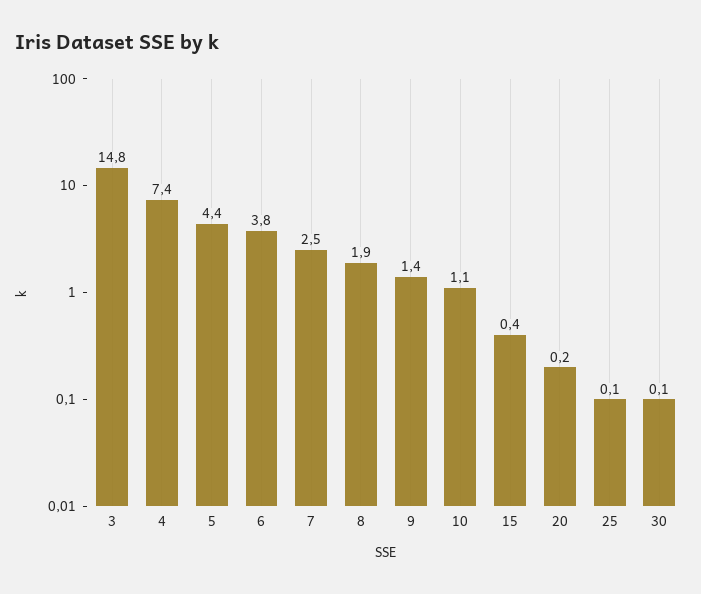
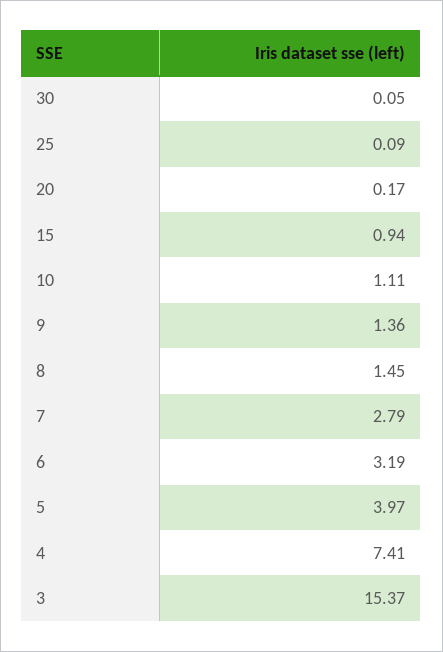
3: 14.8 -> 15.37
5: 4.4 -> 3.97
6: 3.8 -> 3.19
7: 2.5 -> 2.79
8: 1.9 -> 1.45
15: 0.4 -> 0.94

